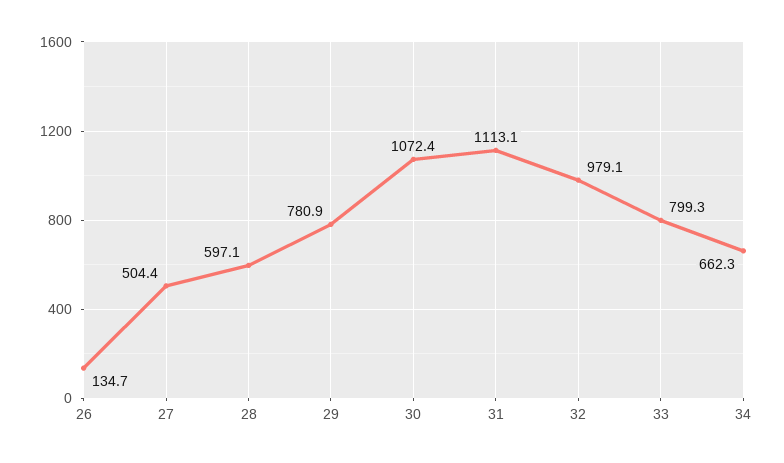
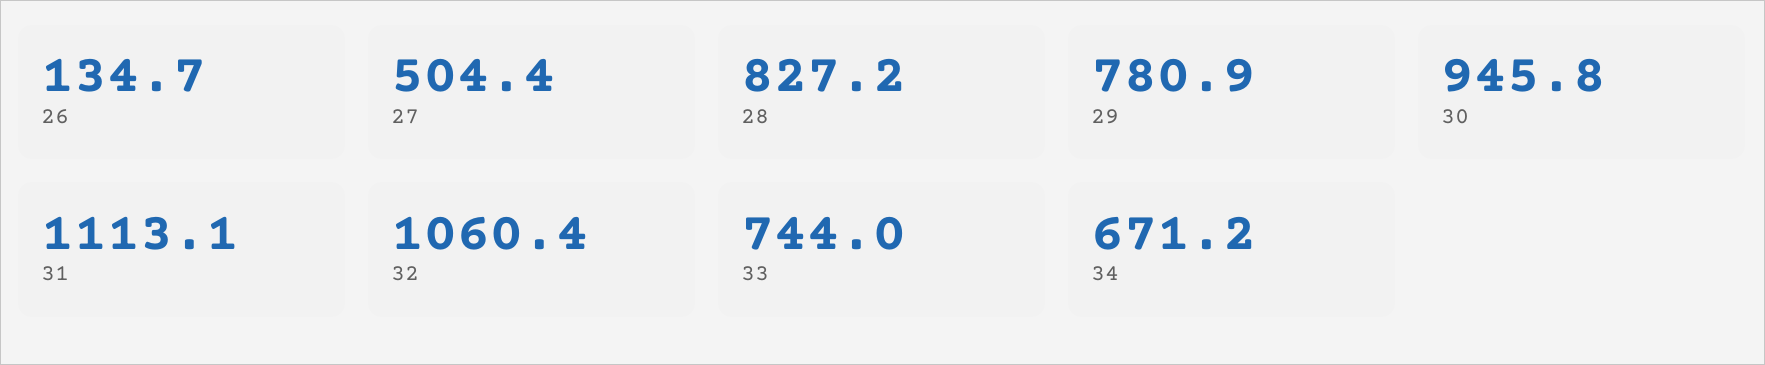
28: 597.1 -> 827.2
30: 1072.4 -> 945.8
32: 979.1 -> 1060.4
33: 799.3 -> 744
34: 662.3 -> 671.2

